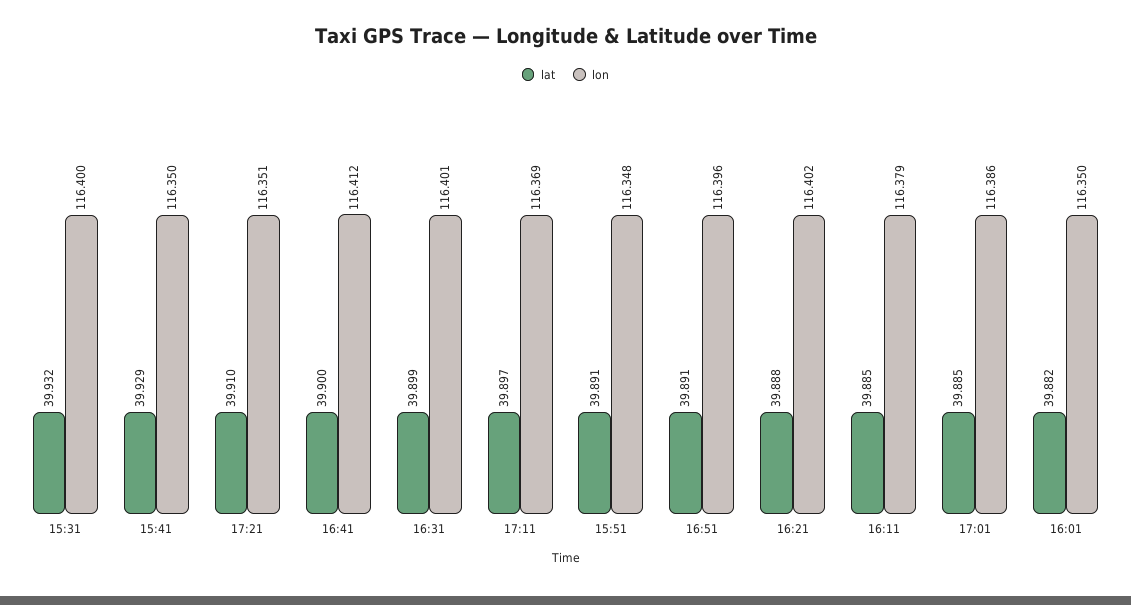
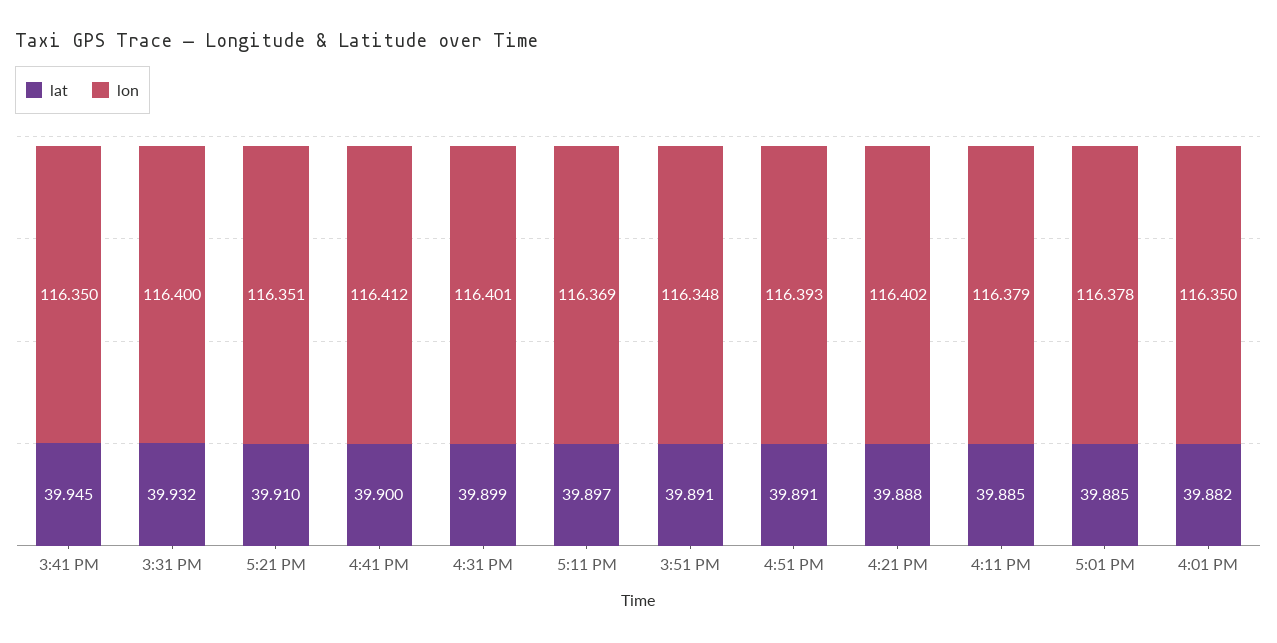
lat, 15:41: 39.929 -> 39.945
lon, 16:51: 116.396 -> 116.393
lon, 17:01: 116.386 -> 116.378

